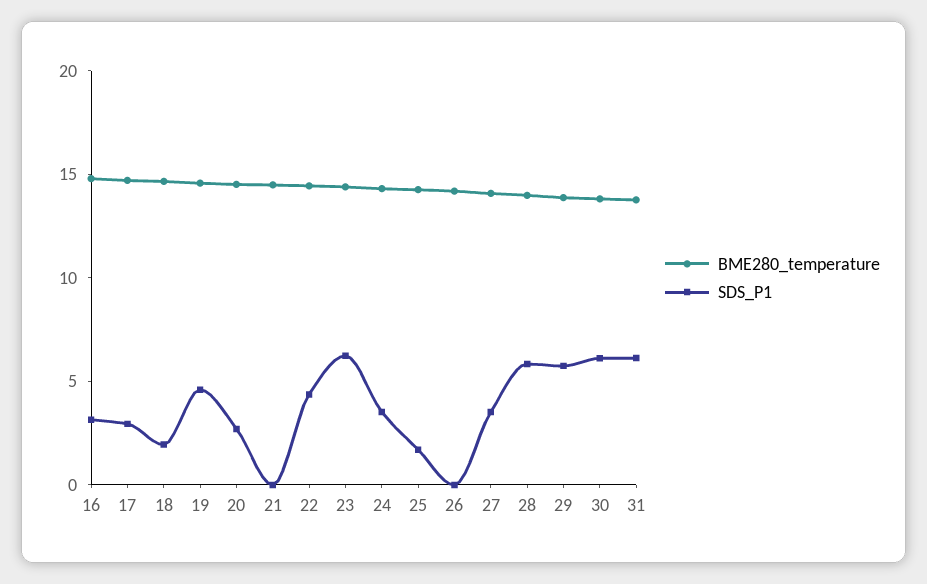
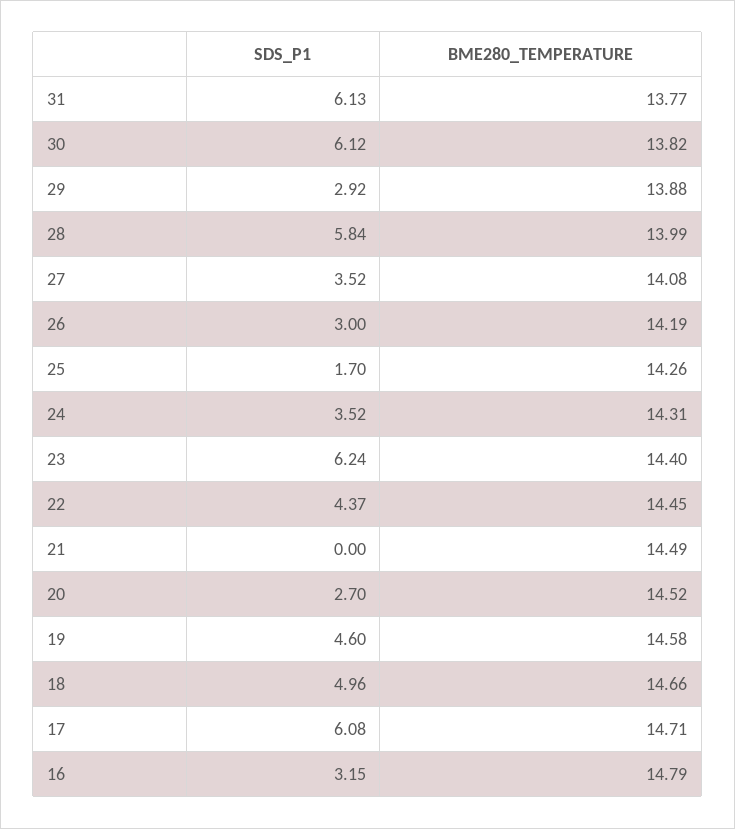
SDS_P1, 17: 3 -> 6.08
SDS_P1, 18: 2 -> 4.96
SDS_P1, 26: 0 -> 3
SDS_P1, 29: 6 -> 2.92

